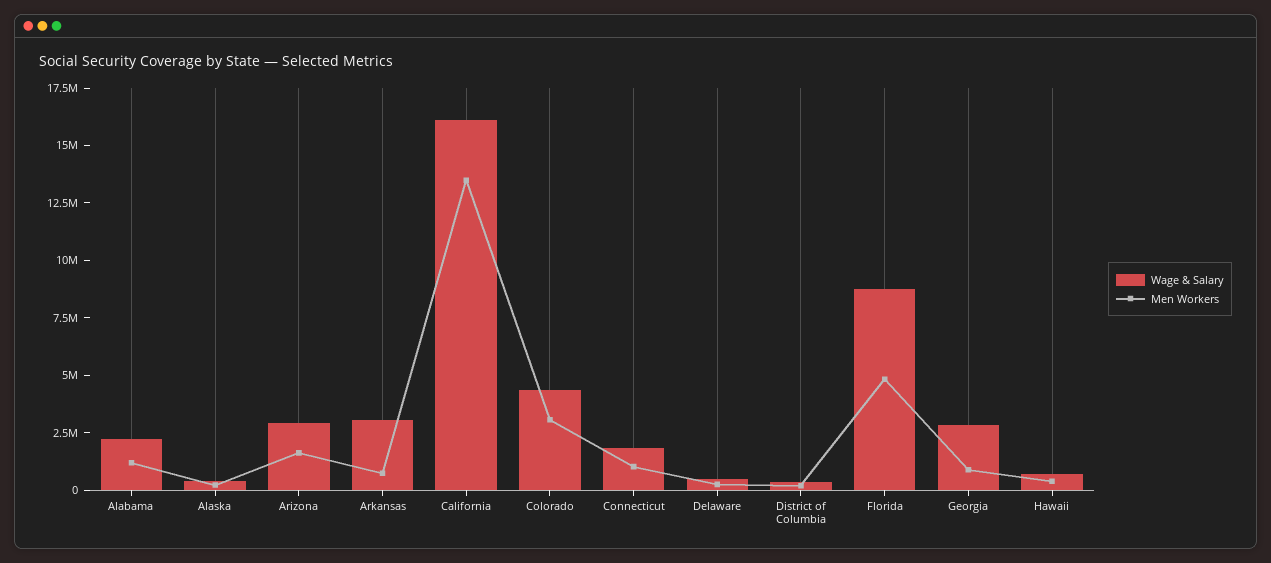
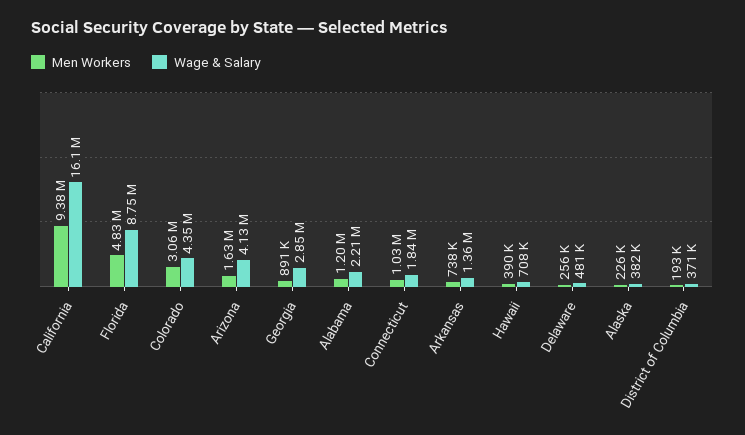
Wage & Salary, Arizona: 3000000 -> 4130000
Wage & Salary, Arkansas: 3000000 -> 1360000
Men Workers, California: 13500000 -> 9380000

